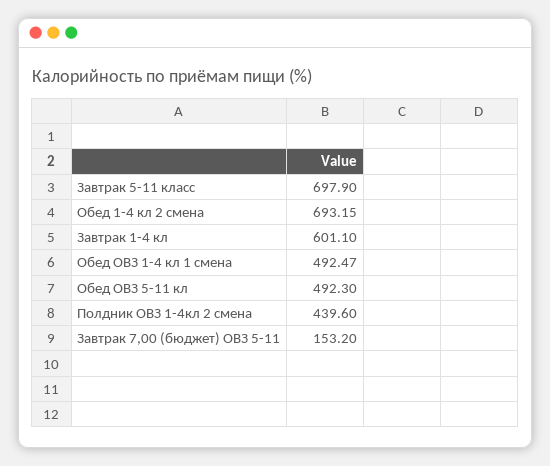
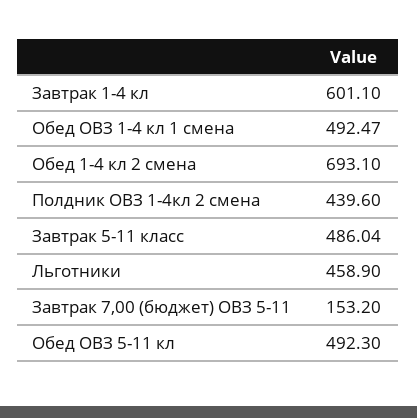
Завтрак 5-11 класс: 697.9 -> 486.04
Обед 1-4 кл 2 смена: 693.15 -> 693.1
Льготники: none -> 458.9

